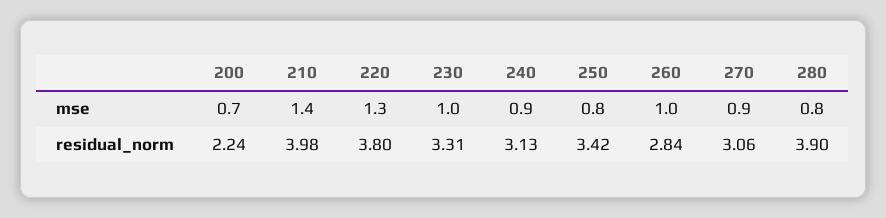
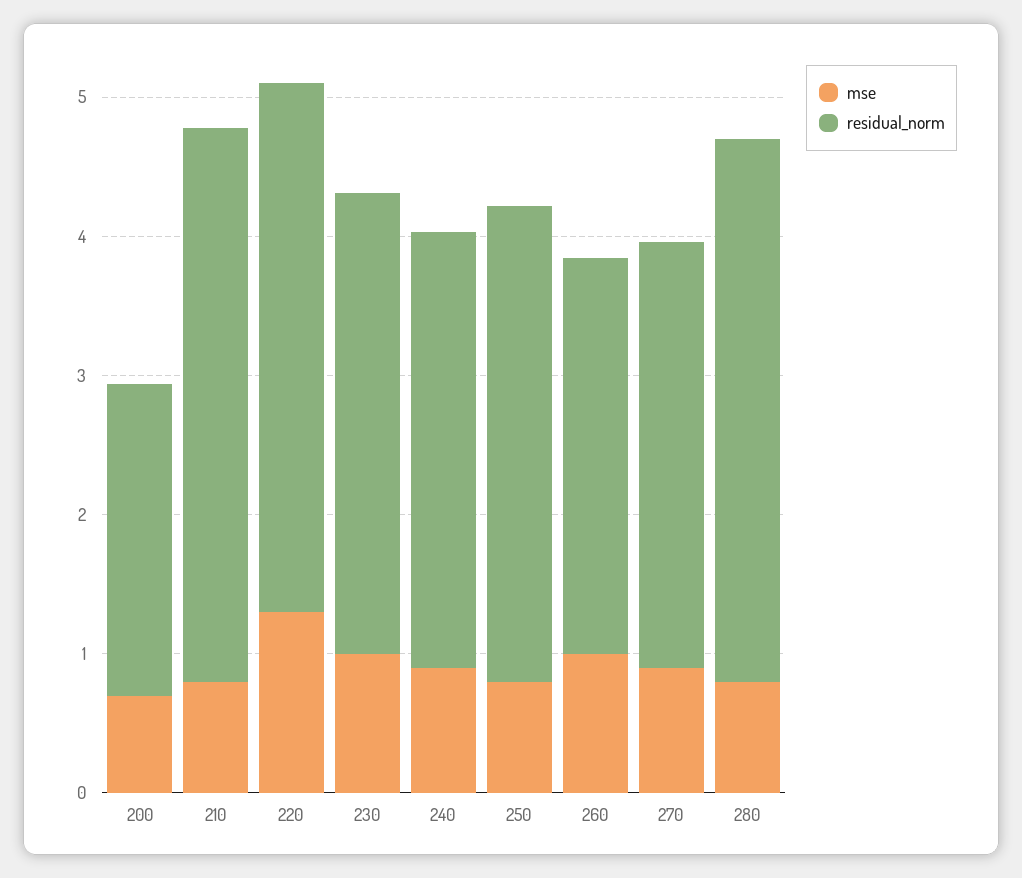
mse, 210: 1.4 -> 0.8

